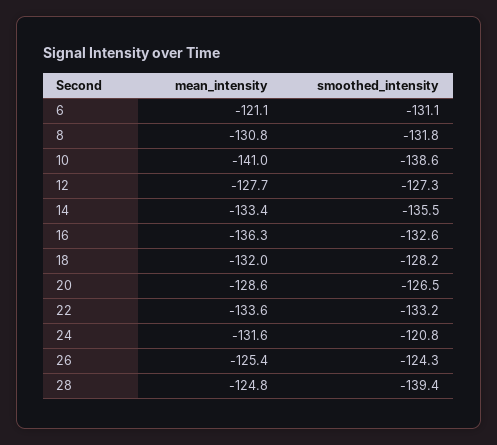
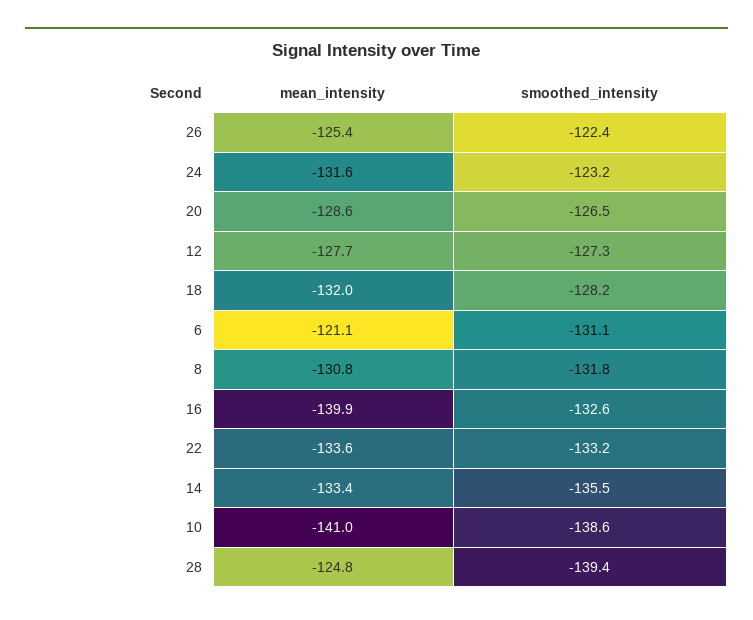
mean_intensity, 16: -136.3 -> -139.9
smoothed_intensity, 24: -120.8 -> -123.2
smoothed_intensity, 26: -124.3 -> -122.4

